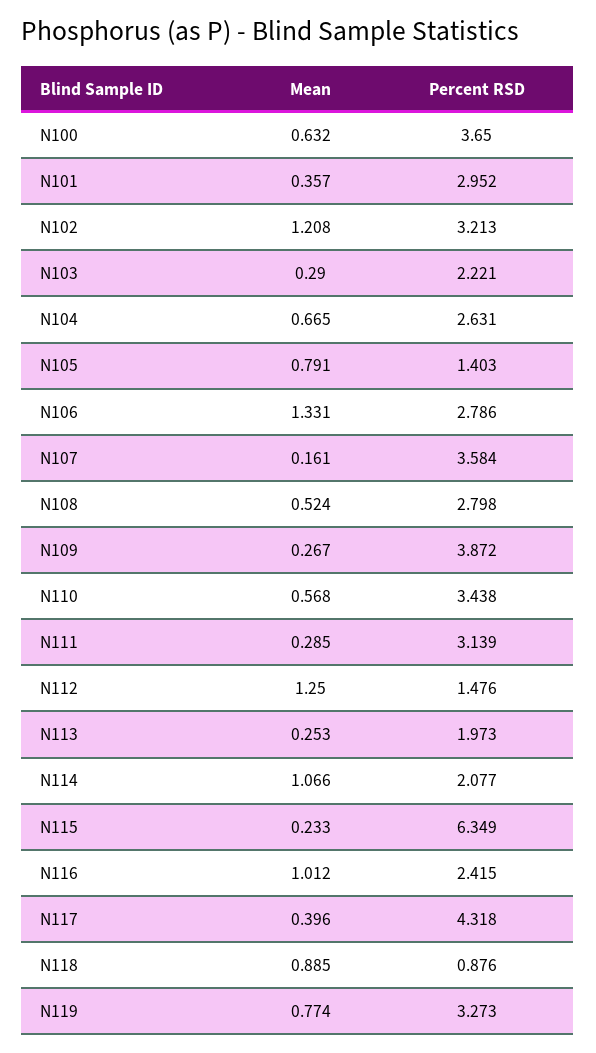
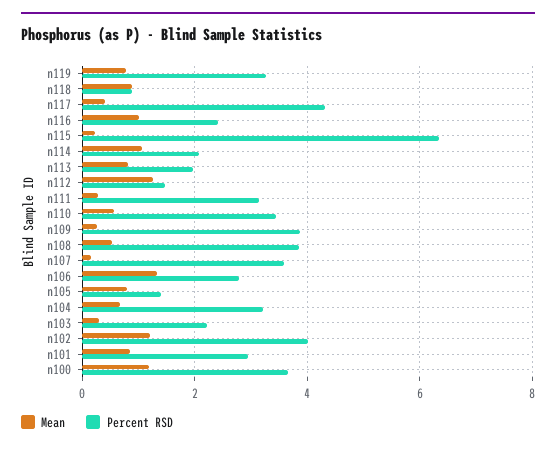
Mean, N100: 0.632 -> 1.2
Mean, N101: 0.357 -> 0.8
Percent RSD, N102: 3.213 -> 4
Percent RSD, N104: 2.631 -> 3.2
Percent RSD, N108: 2.798 -> 3.8
Mean, N113: 0.253 -> 0.8

